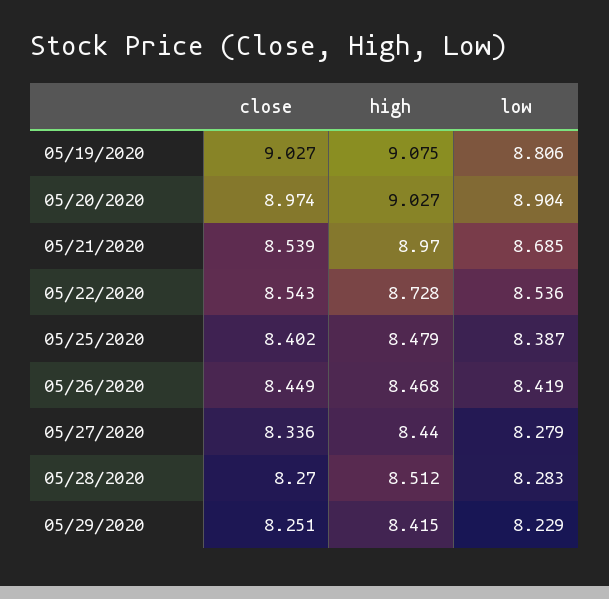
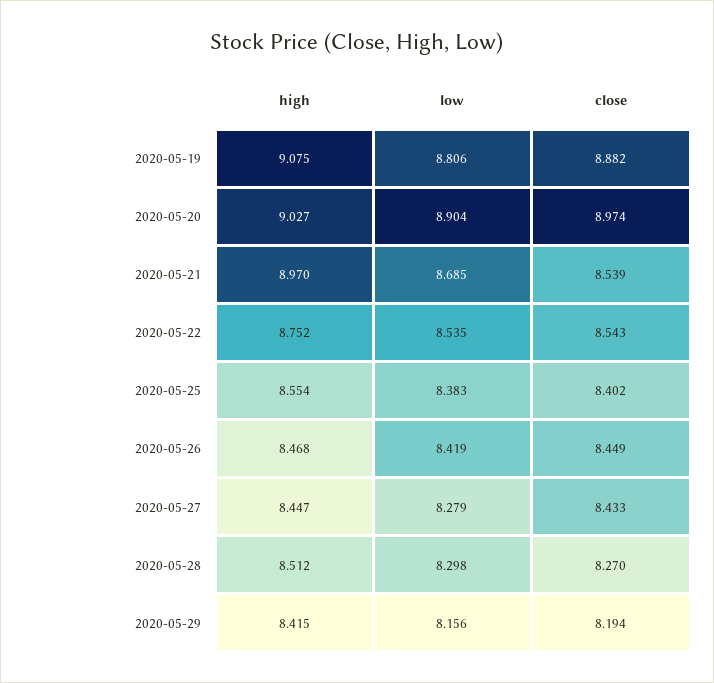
close, 05/19/2020: 9.027 -> 8.882
high, 05/22/2020: 8.728 -> 8.752
low, 05/22/2020: 8.536 -> 8.535
high, 05/25/2020: 8.479 -> 8.554
low, 05/25/2020: 8.387 -> 8.383
close, 05/27/2020: 8.336 -> 8.433
high, 05/27/2020: 8.44 -> 8.447
low, 05/28/2020: 8.283 -> 8.298
close, 05/29/2020: 8.251 -> 8.194
low, 05/29/2020: 8.229 -> 8.156

